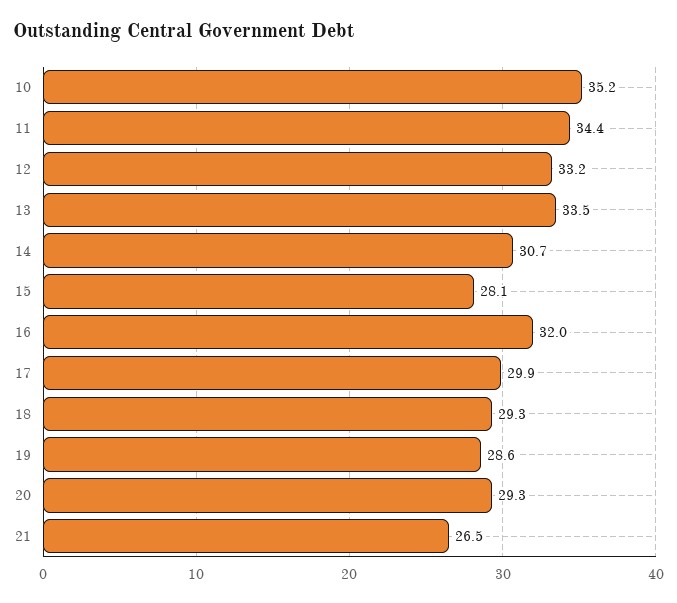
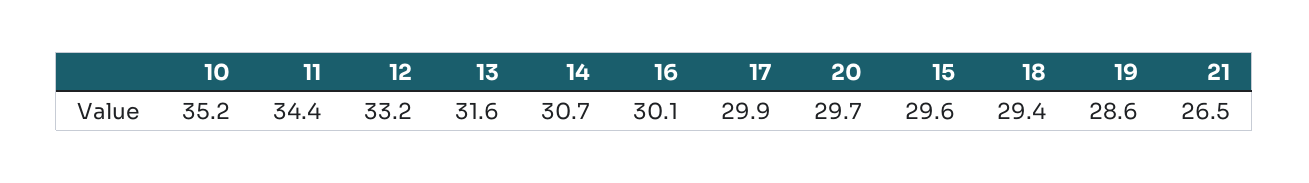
13: 33.5 -> 31.6
15: 28.1 -> 29.6
16: 32 -> 30.1
18: 29.3 -> 29.4
20: 29.3 -> 29.7

